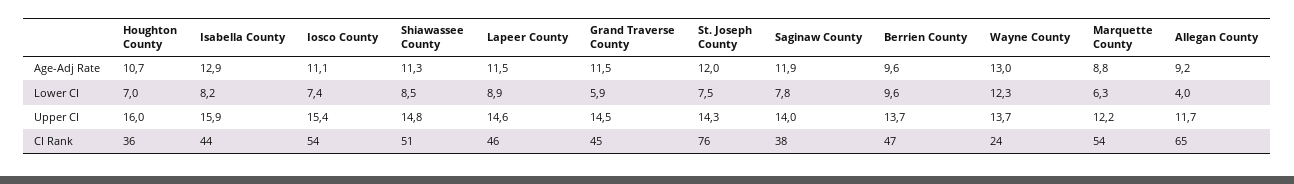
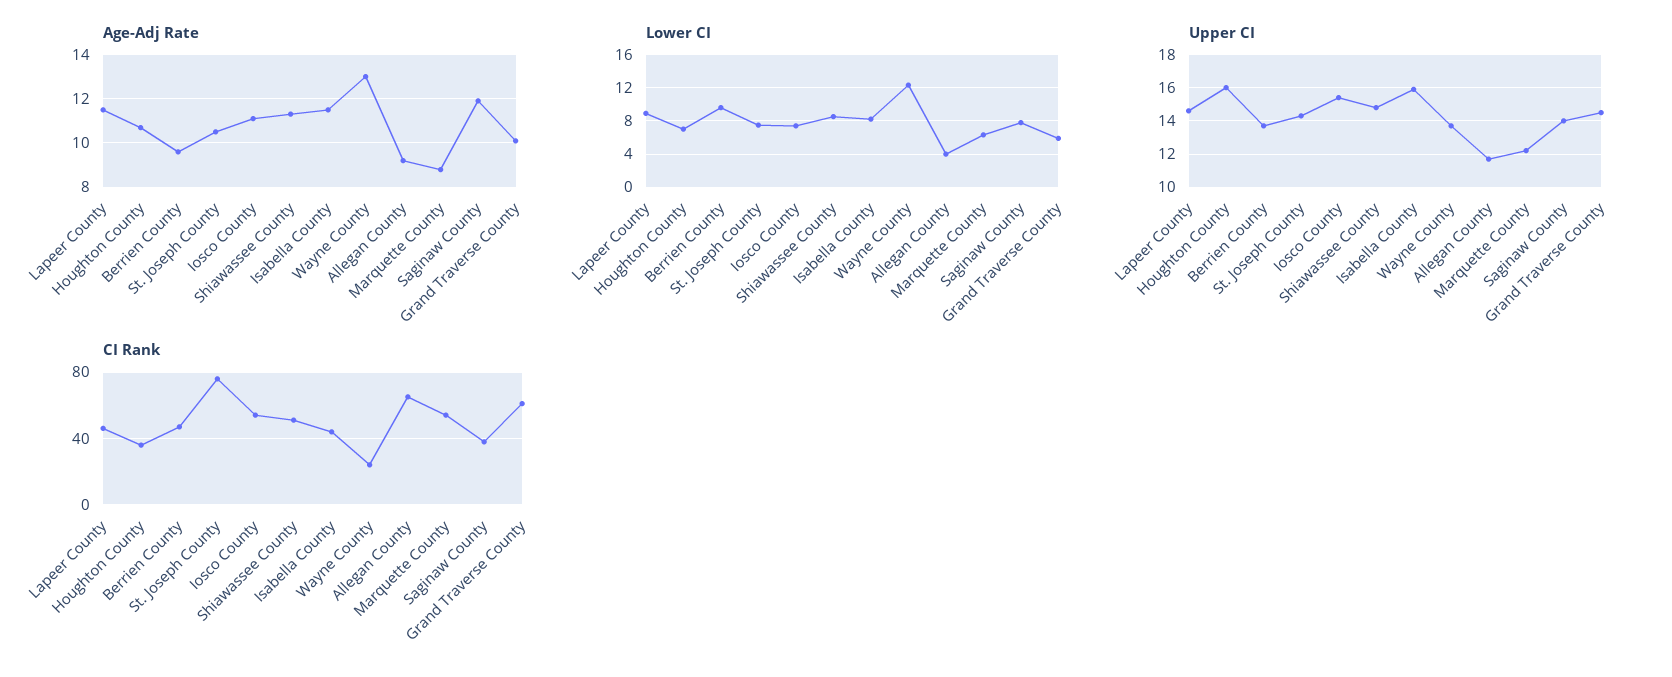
Age-Adj Rate, Isabella County: 12.9 -> 11.5
Age-Adj Rate, Grand Traverse County: 11.5 -> 10
Age-Adj Rate, St. Joseph County: 12 -> 10.5
CI Rank, Grand Traverse County: 45 -> 60

